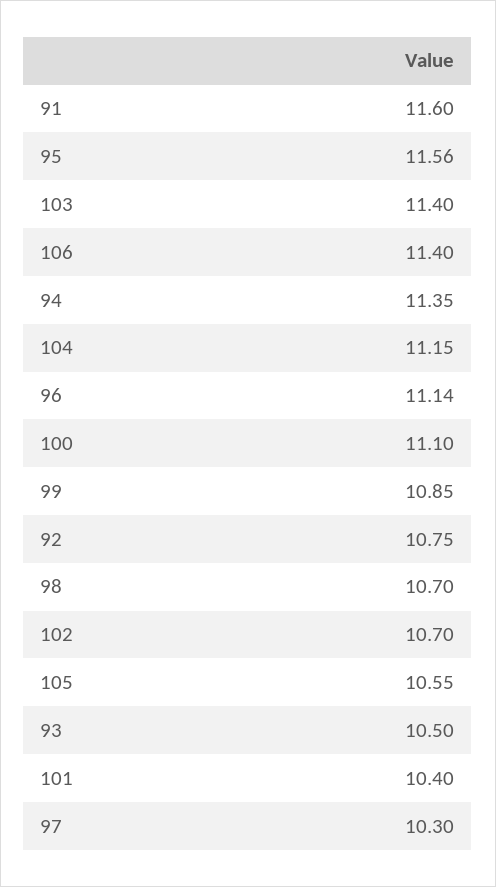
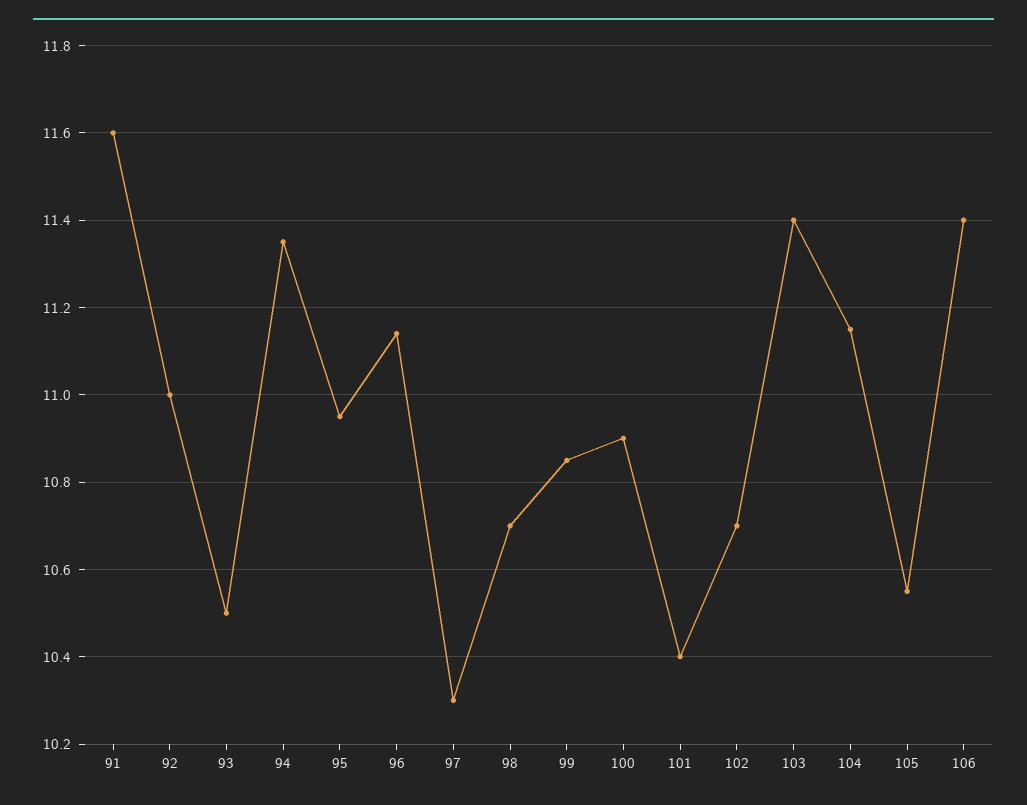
95: 11.56 -> 10.95
100: 11.1 -> 10.9
92: 10.75 -> 11

